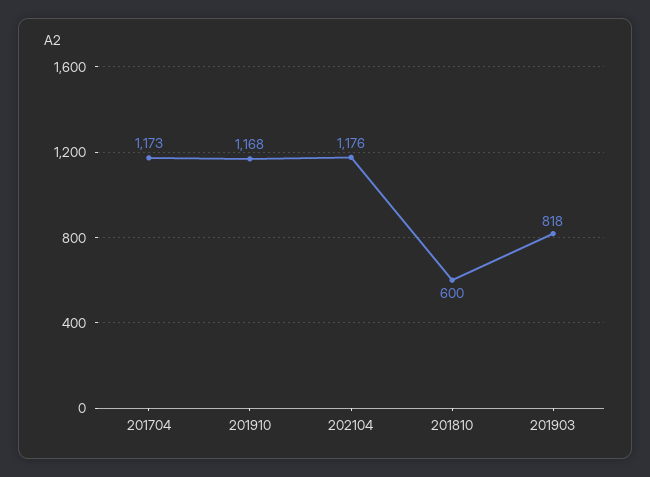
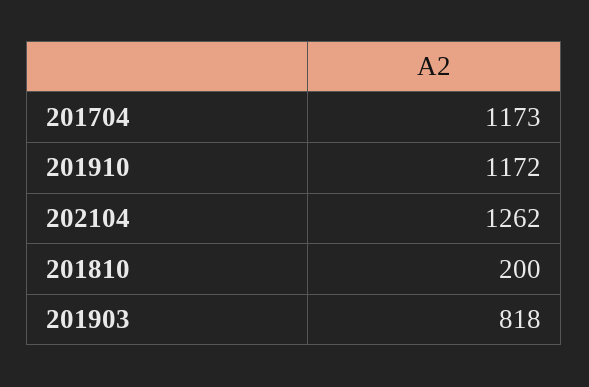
201910: 1168 -> 1172
202104: 1176 -> 1262
201810: 600 -> 200

